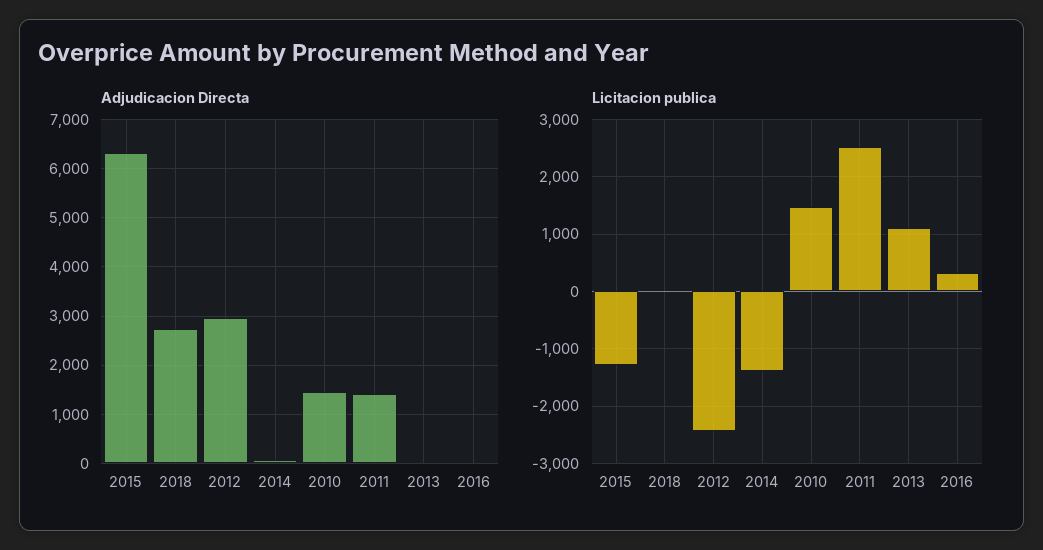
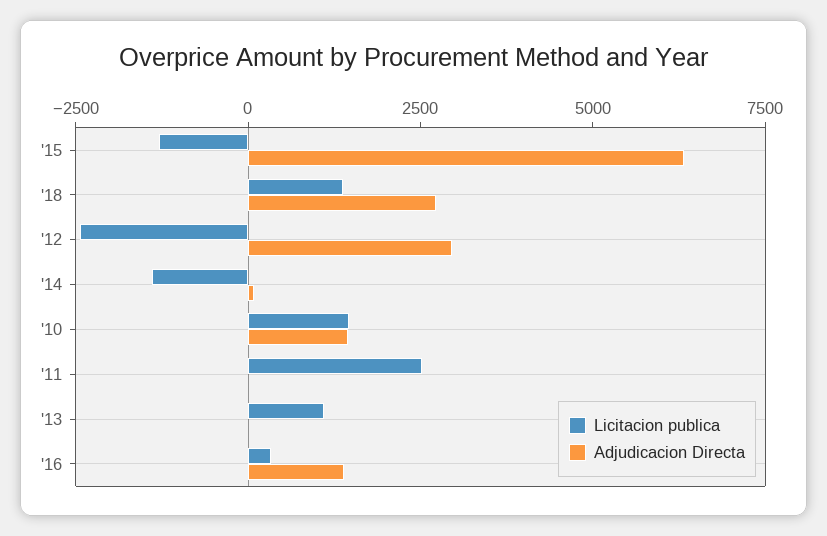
Adjudicacion Directa, 2011: 1400 -> 0
Adjudicacion Directa, 2016: 0 -> 1500
Licitacion publica, 2018: 0 -> 1500

